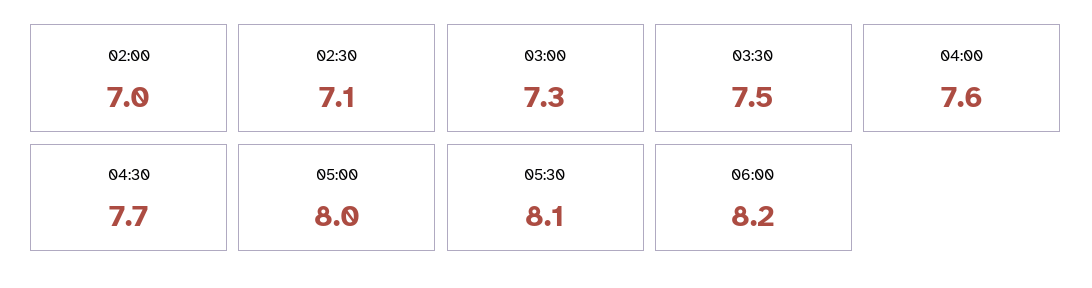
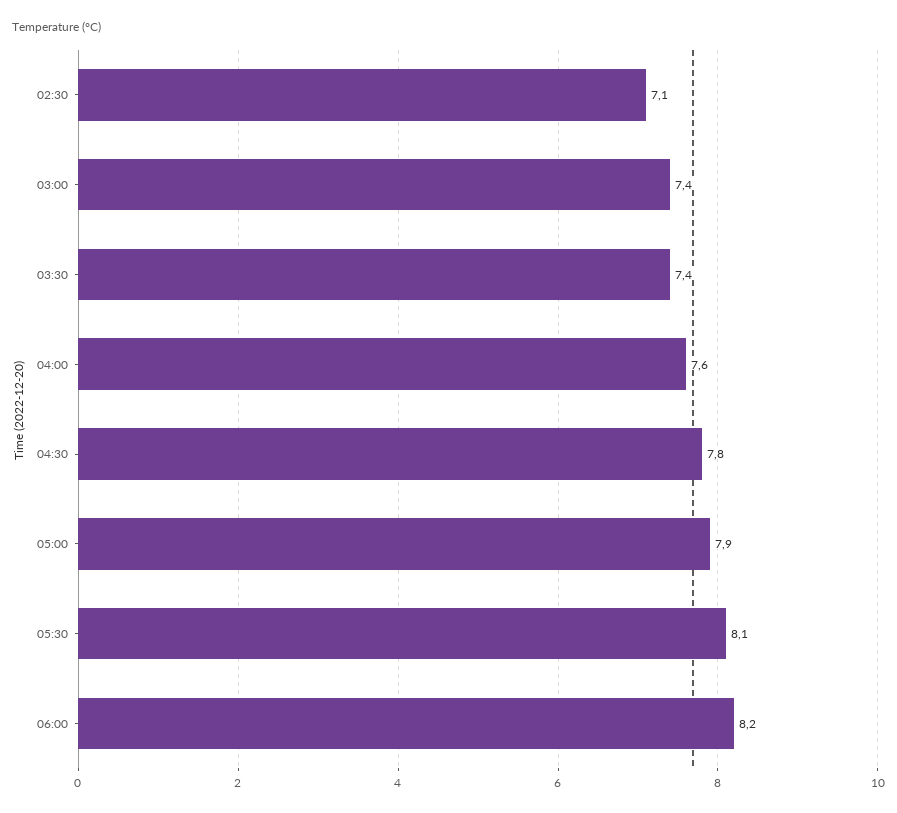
02:00: 7 -> none
03:00: 7.3 -> 7.4
03:30: 7.5 -> 7.4
04:30: 7.7 -> 7.8
05:00: 8 -> 7.9

